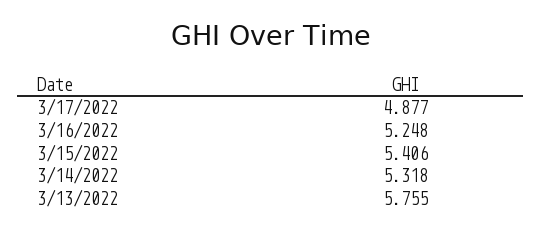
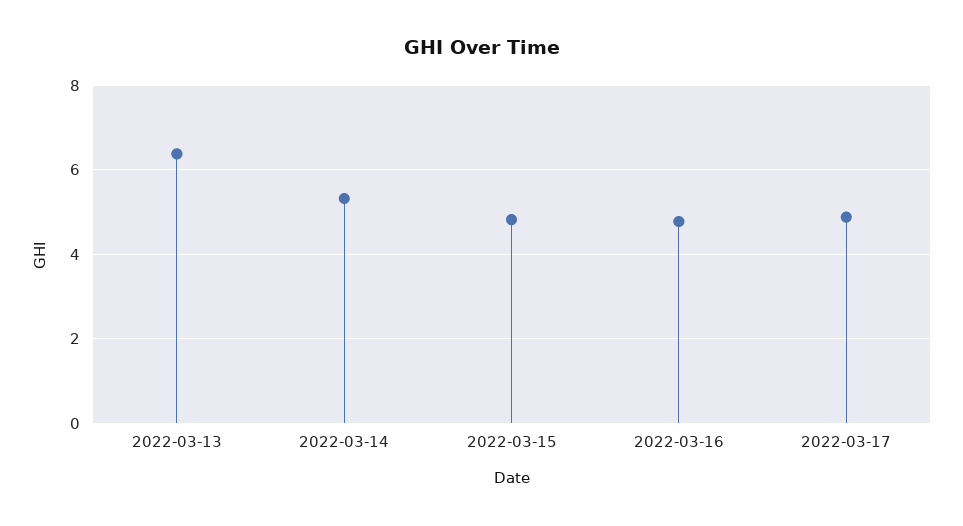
3/16/2022: 5.248 -> 4.8
3/15/2022: 5.406 -> 4.8
3/13/2022: 5.755 -> 6.4

